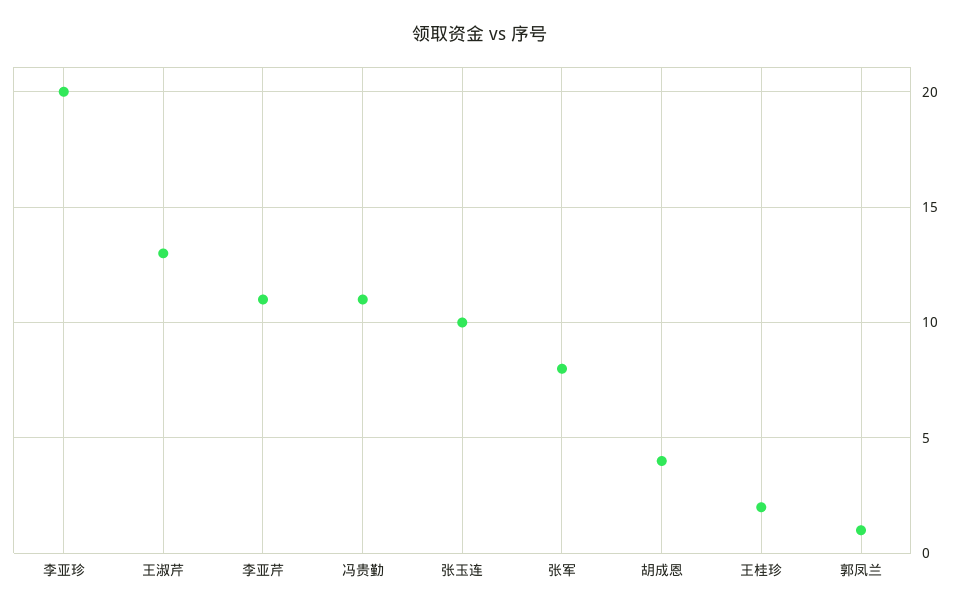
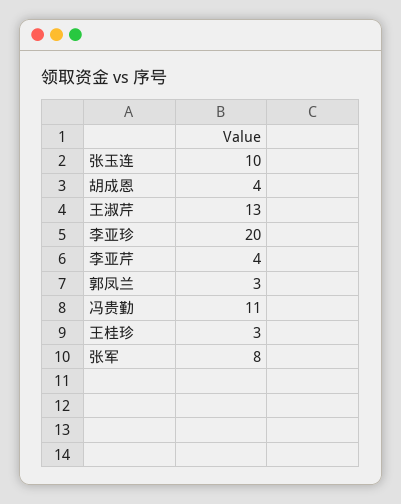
李亚芹: 11 -> 4
王桂珍: 2 -> 3
郭凤兰: 1 -> 3

